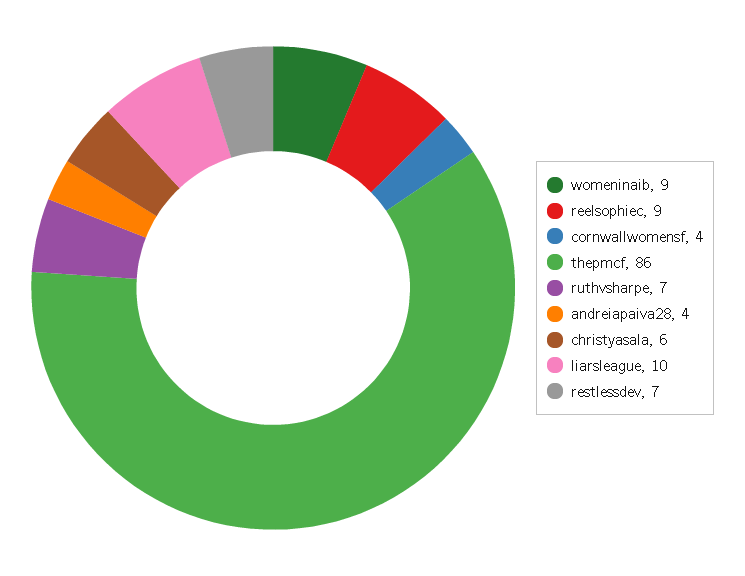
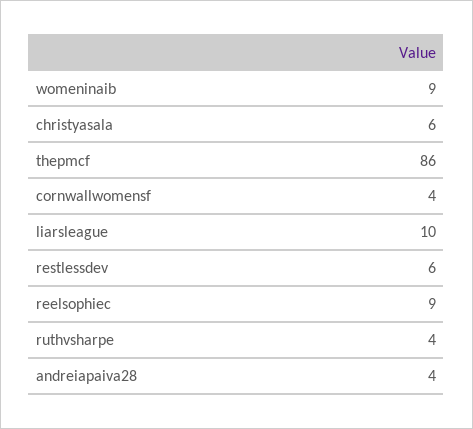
ruthvsharpe: 7 -> 4
restlessdev: 7 -> 6

